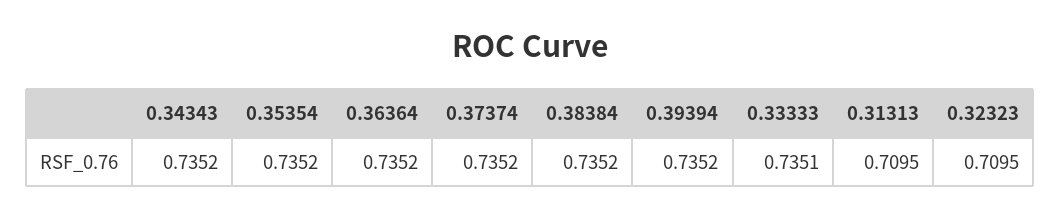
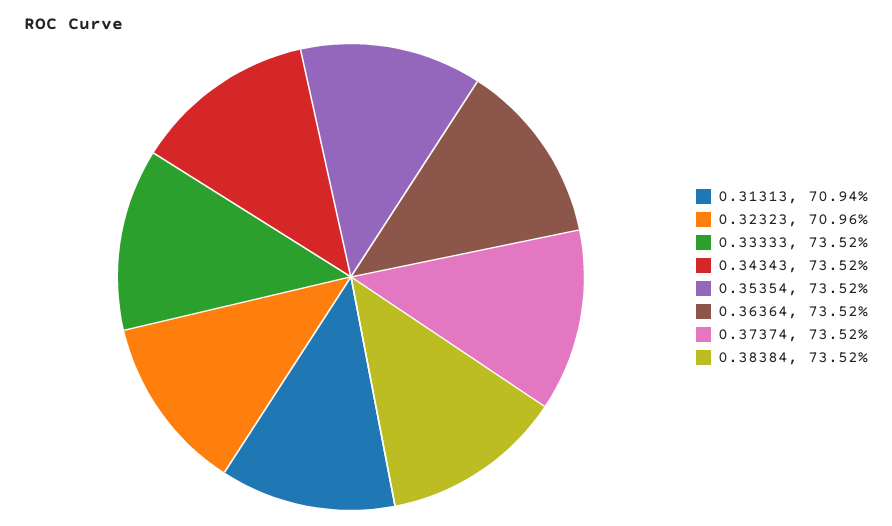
0.39394: 0.7352 -> none
0.33333: 0.7351 -> 0.7352
0.31313: 0.7095 -> 0.7094
0.32323: 0.7095 -> 0.7096

